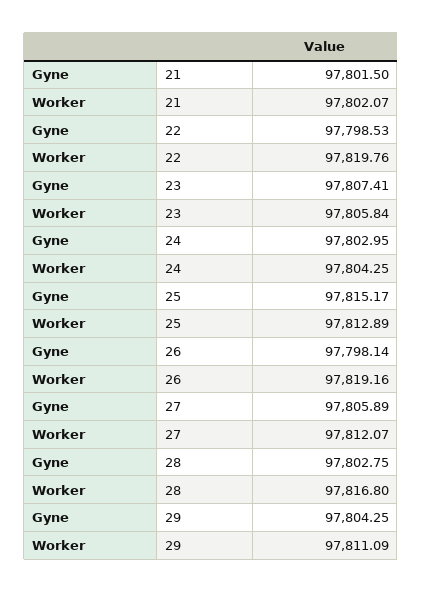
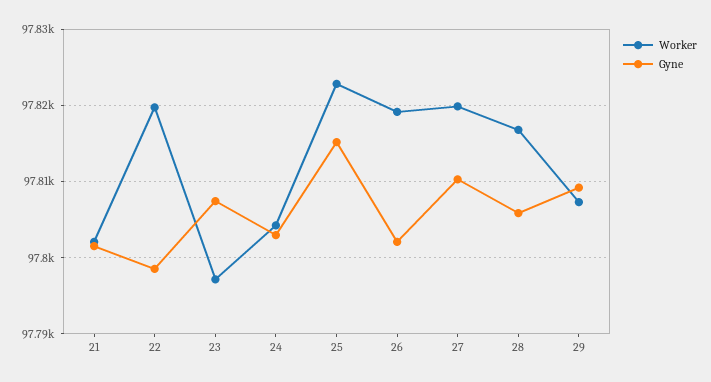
Worker, 23: 97805.84 -> 97797
Worker, 25: 97812.89 -> 97823
Gyne, 26: 97798.14 -> 97802
Gyne, 27: 97805.89 -> 97810
Worker, 27: 97812.07 -> 97820
Gyne, 28: 97802.75 -> 97806
Gyne, 29: 97804.25 -> 97809
Worker, 29: 97811.09 -> 97807

